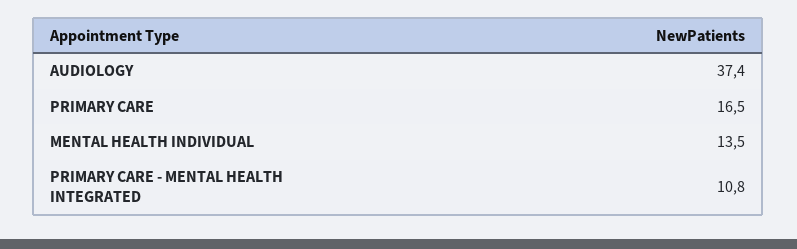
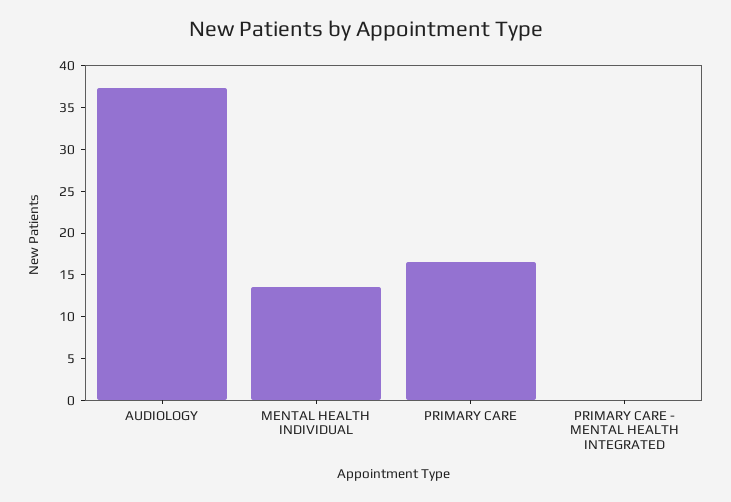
PRIMARY CARE - MENTAL HEALTH INTEGRATED: 10.8 -> 0

